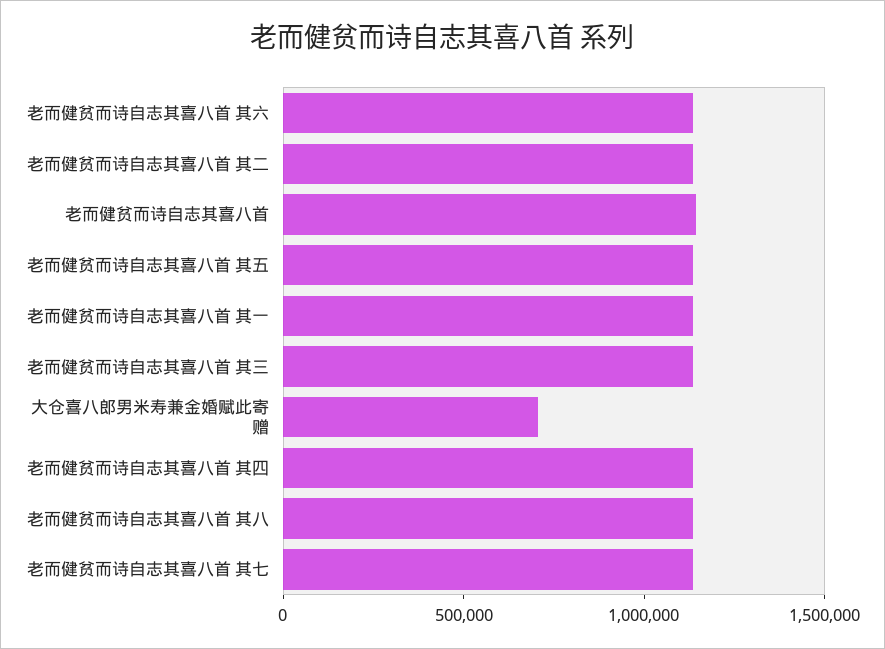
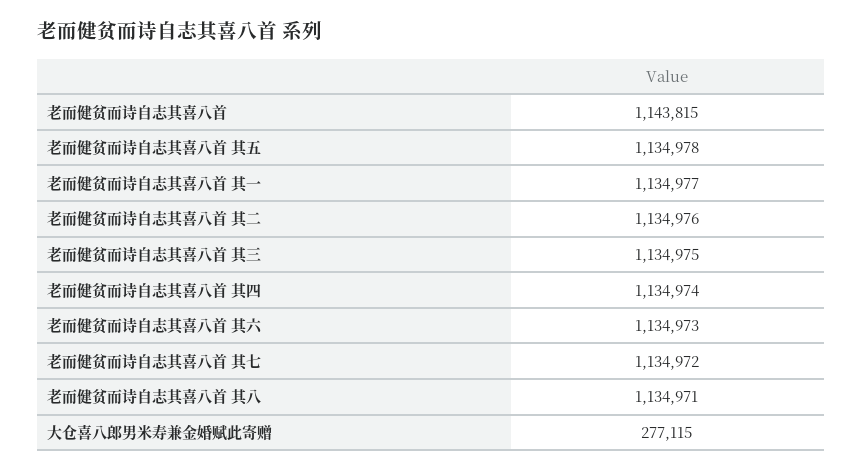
大仓喜八郎男米寿兼金婚赋此寄赠: 700000 -> 277115

